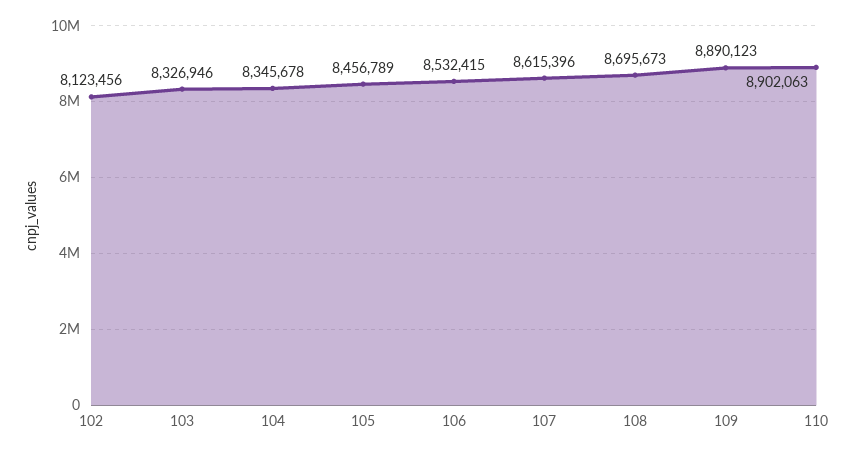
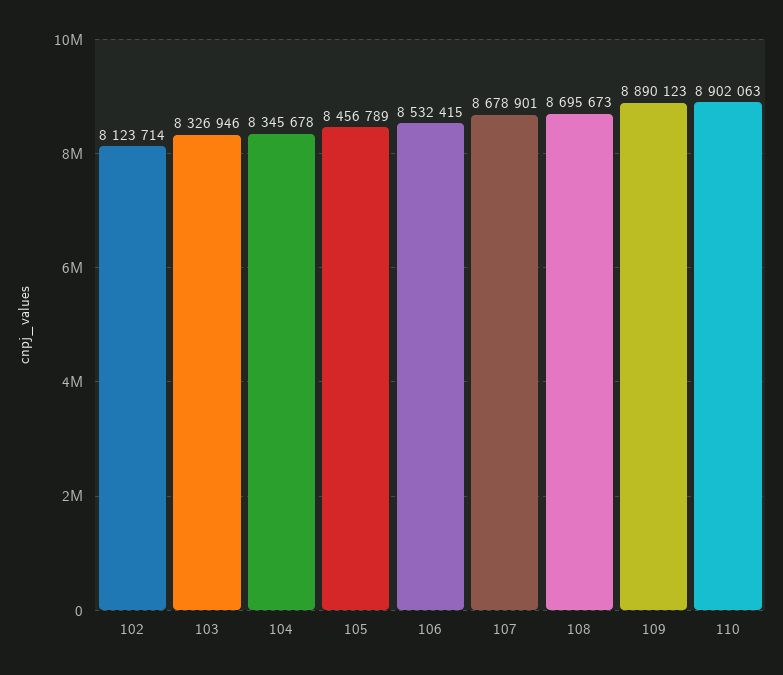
102: 8123456 -> 8123714
107: 8615396 -> 8678901

